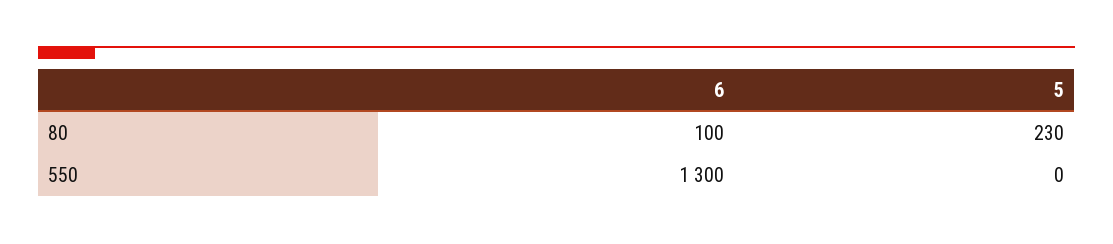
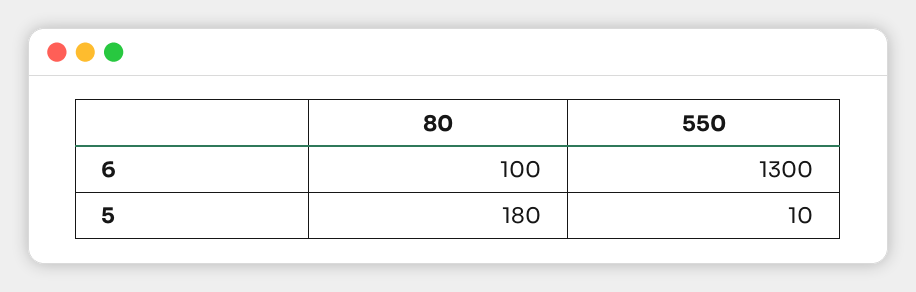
5, 80: 230 -> 180
5, 550: 0 -> 10

